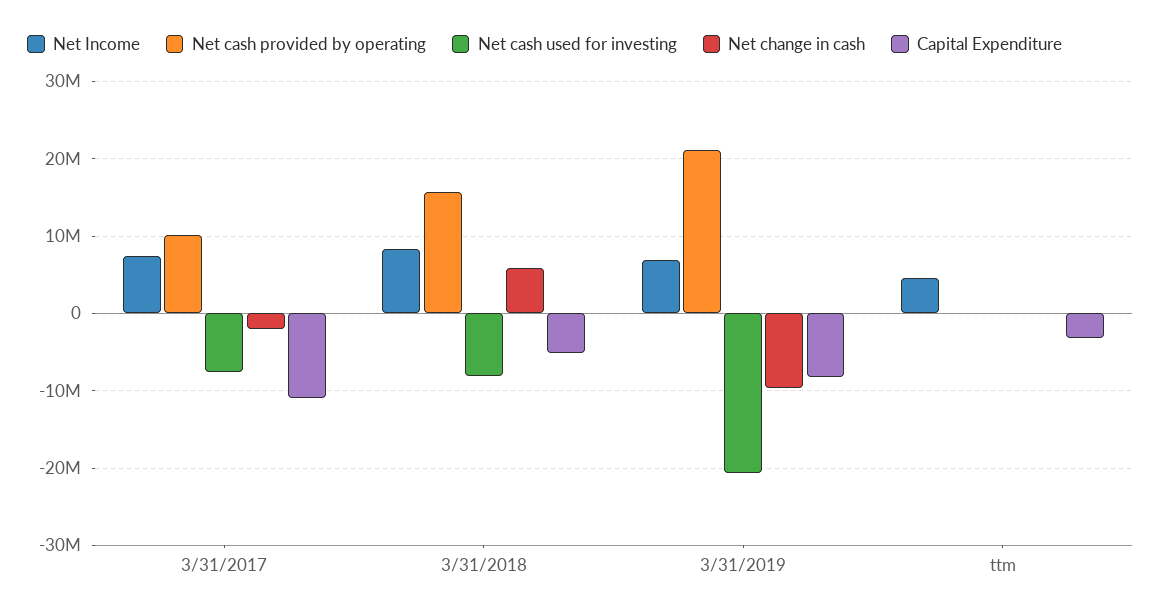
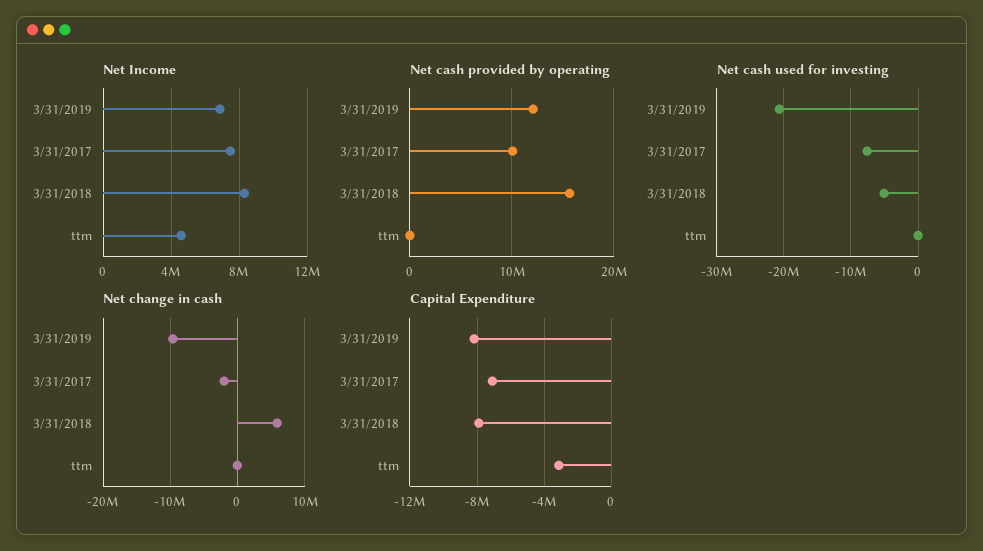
Capital Expenditure, 3/31/2017: -11000000 -> -7000000
Net cash used for investing, 3/31/2018: -8000000 -> -5000000
Capital Expenditure, 3/31/2018: -5000000 -> -8000000
Net cash provided by operating, 3/31/2019: 21000000 -> 12000000

